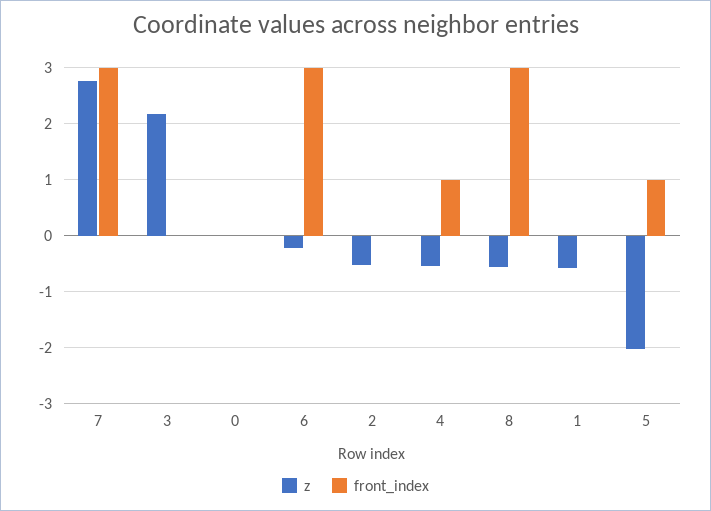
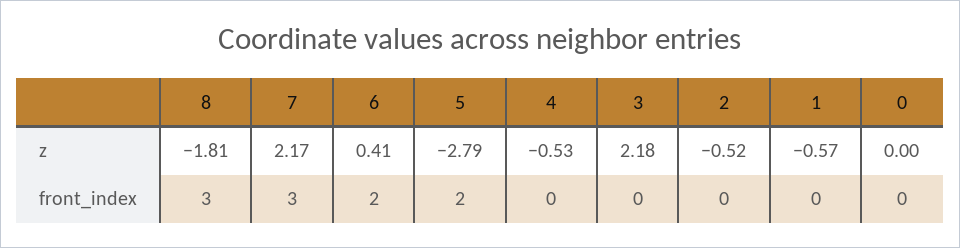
z, 7: 2.8 -> 2.17
z, 6: -0.2 -> 0.41
front_index, 6: 3 -> 2
front_index, 4: 1 -> 0
z, 8: -0.6 -> -1.81
z, 5: -2 -> -2.79
front_index, 5: 1 -> 2

